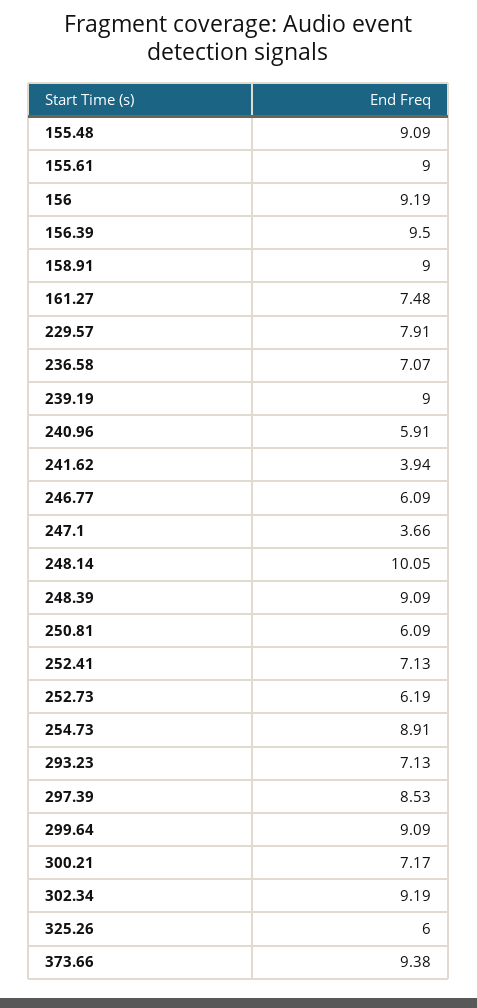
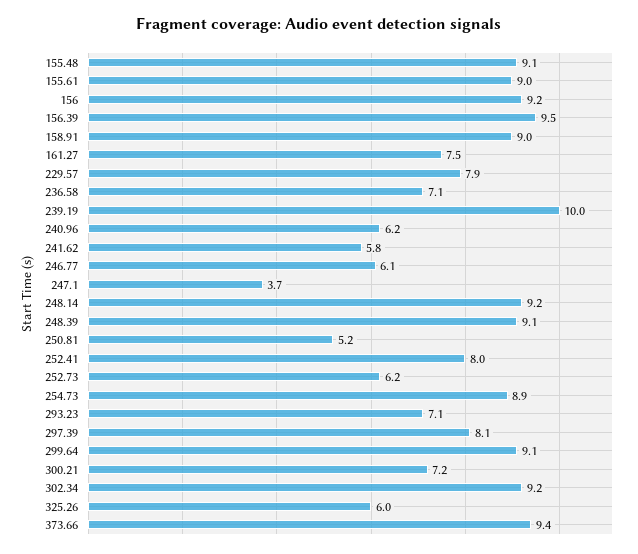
239.19: 9 -> 10
240.96: 5.91 -> 6.2
241.62: 3.94 -> 5.8
248.14: 10.05 -> 9.2
250.81: 6.09 -> 5.2
252.41: 7.13 -> 8
297.39: 8.53 -> 8.1

